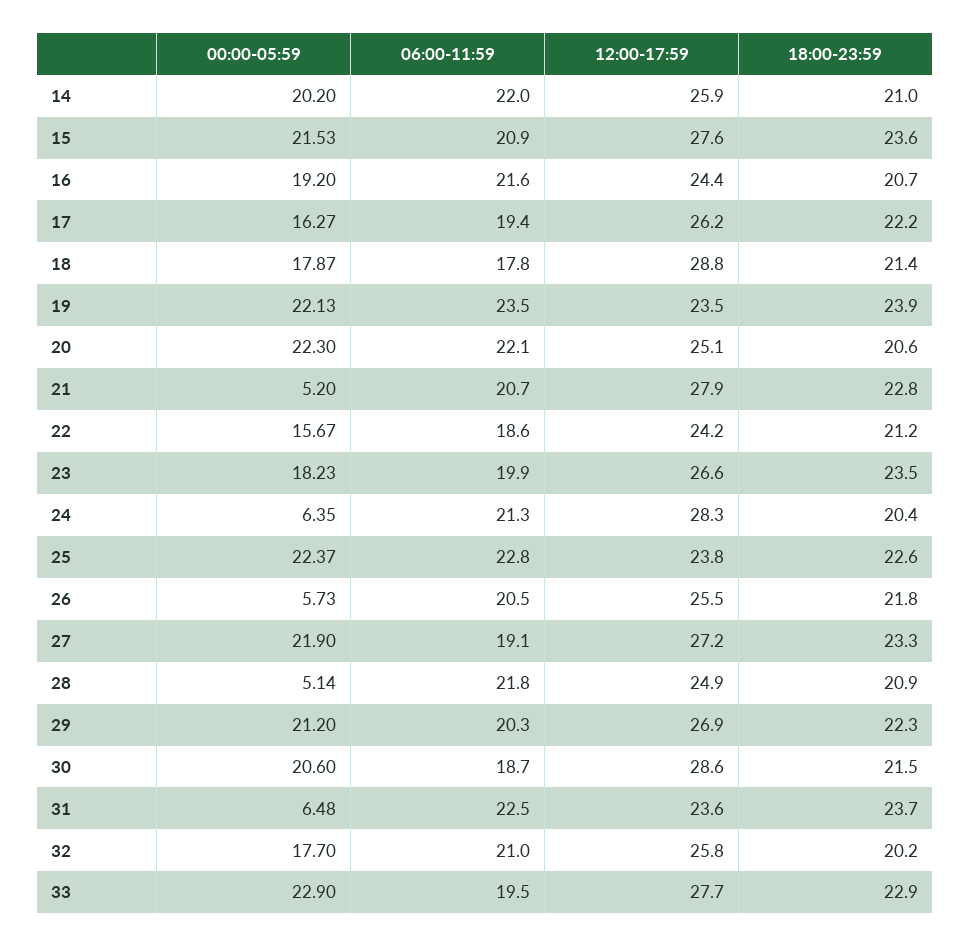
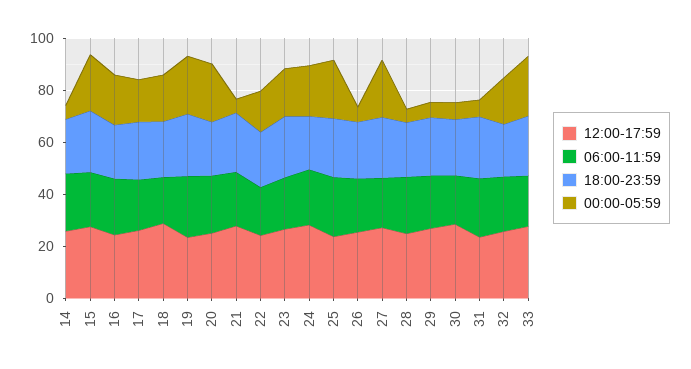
00:00-05:59, 14: 20.2 -> 5
00:00-05:59, 24: 6.35 -> 20
00:00-05:59, 29: 21.2 -> 5
00:00-05:59, 30: 20.6 -> 5

